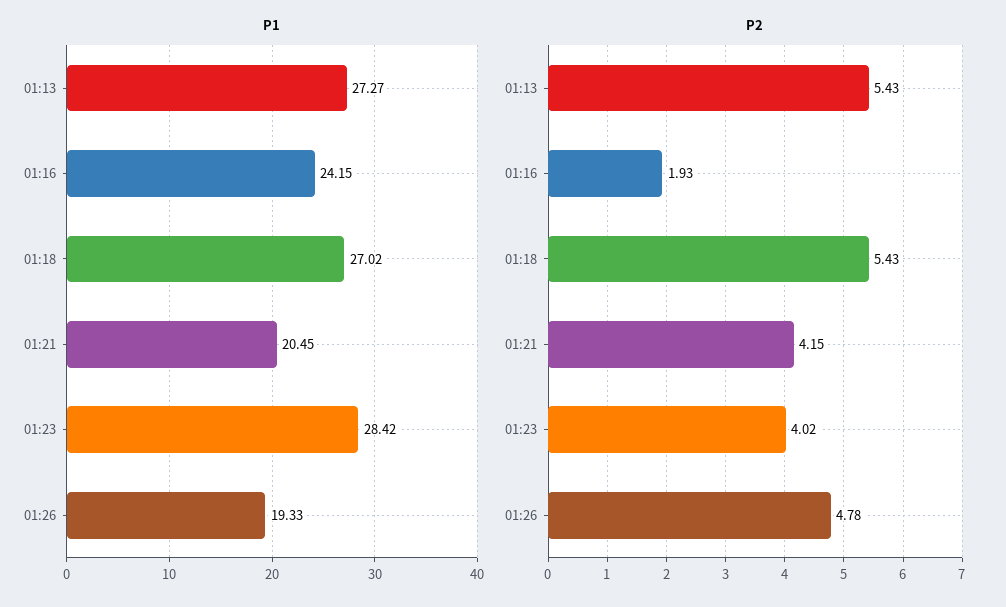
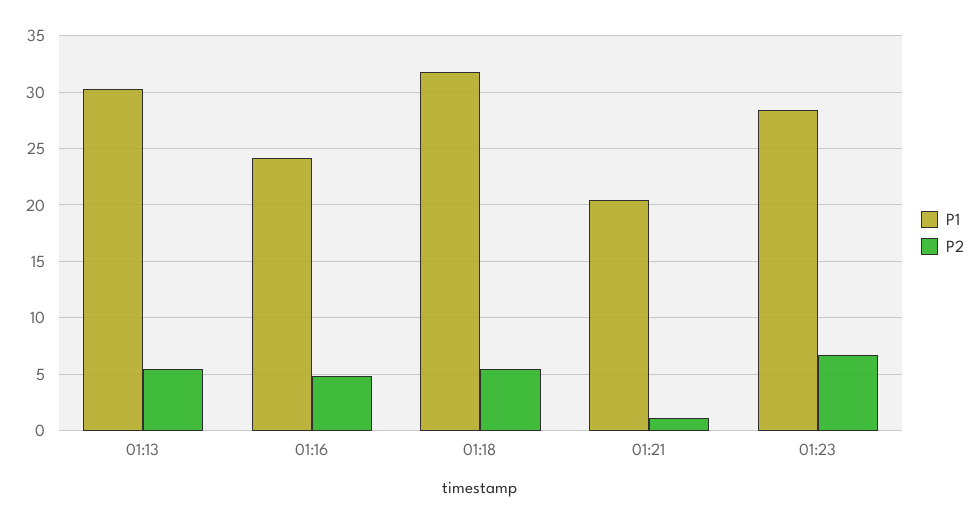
P1, 01:13: 27.27 -> 30
P1, 01:18: 27.02 -> 32
P1, 01:26: 19.33 -> none
P2, 01:16: 1.93 -> 5
P2, 01:21: 4.15 -> 1
P2, 01:23: 4.02 -> 7
P2, 01:26: 4.78 -> none

